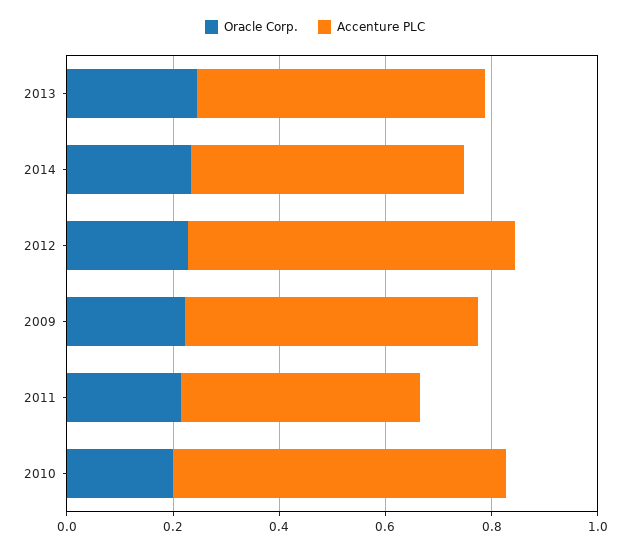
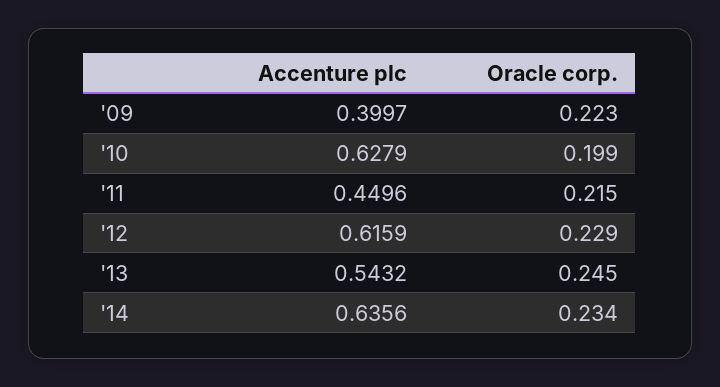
Accenture PLC, 2014: 0.5 -> 0.6356
Accenture PLC, 2009: 0.55 -> 0.3997

